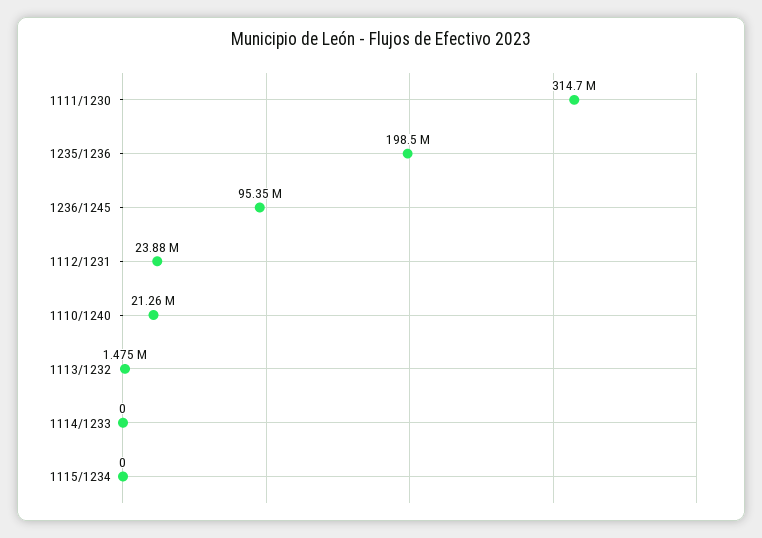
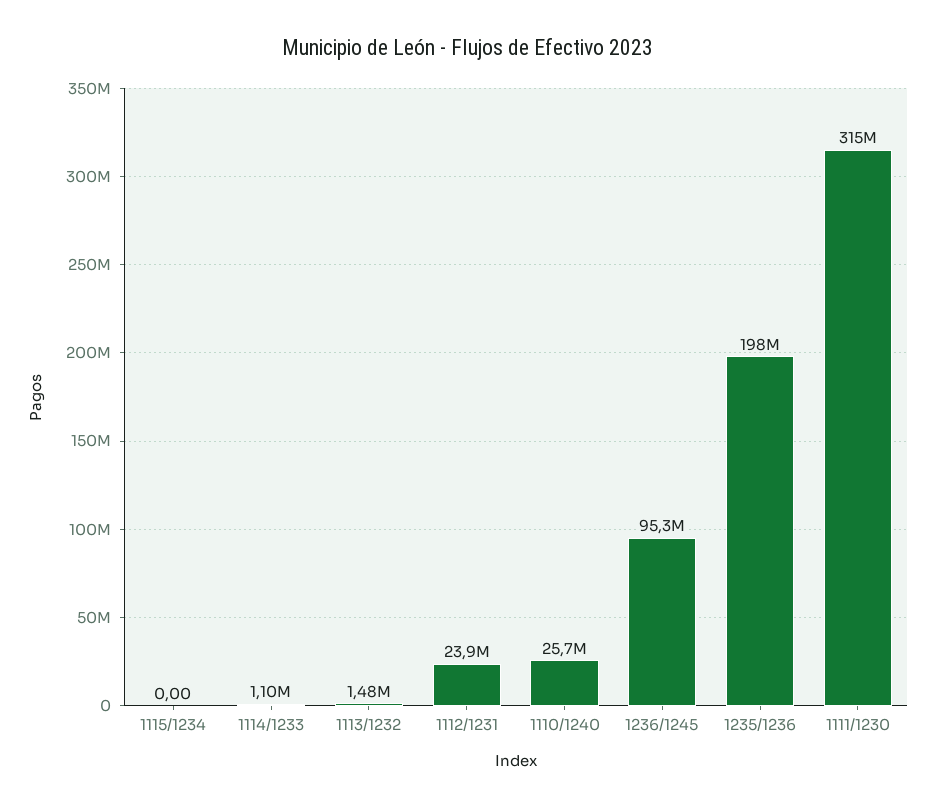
1110/1240: 21260000 -> 25700000
1114/1233: 0 -> 1100000

